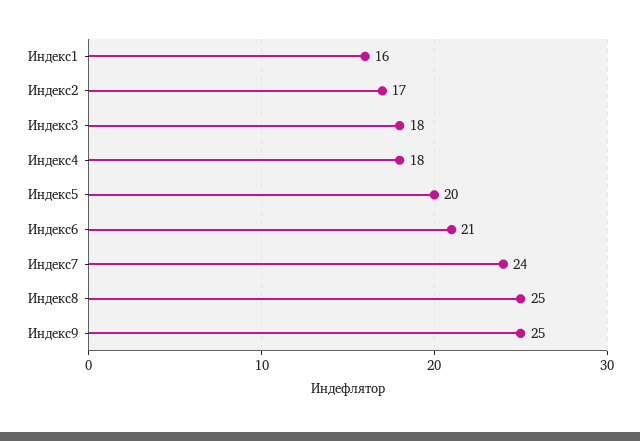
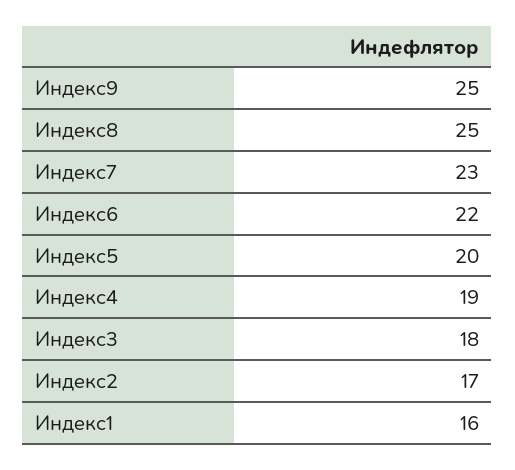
Индекс4: 18 -> 19
Индекс6: 21 -> 22
Индекс7: 24 -> 23

